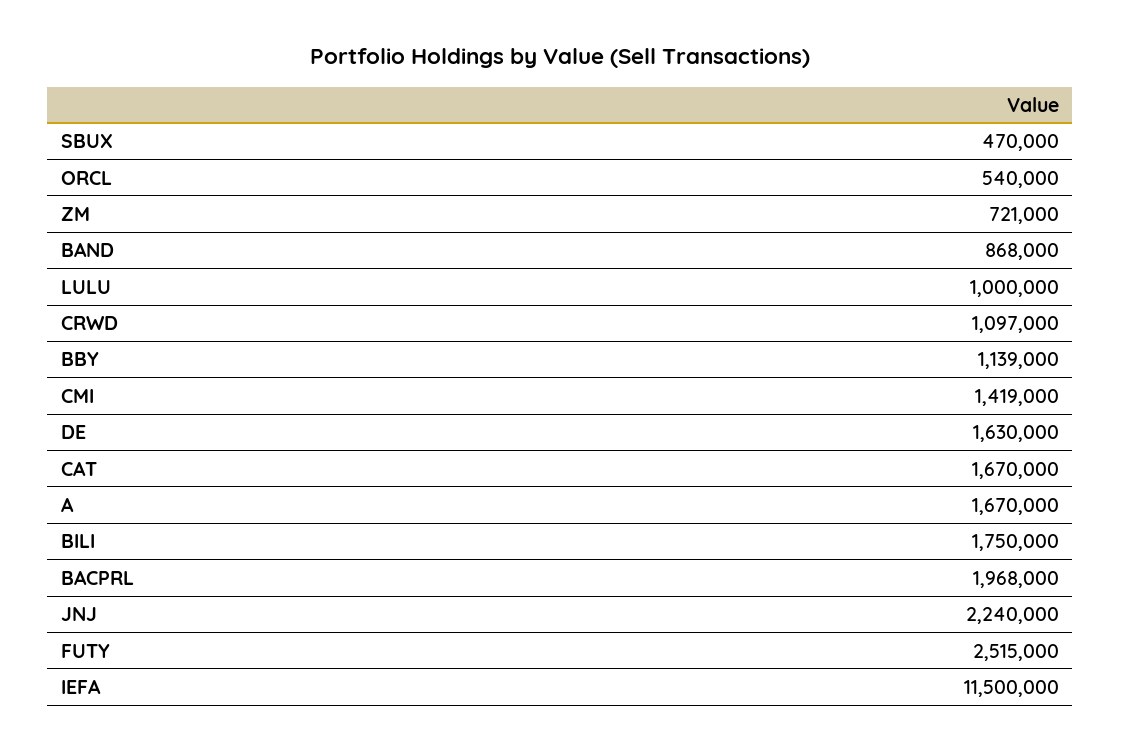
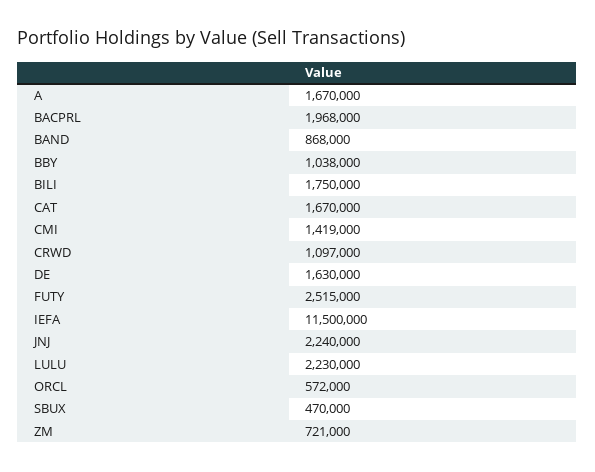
ORCL: 540000 -> 572000
LULU: 1000000 -> 2230000
BBY: 1139000 -> 1038000

